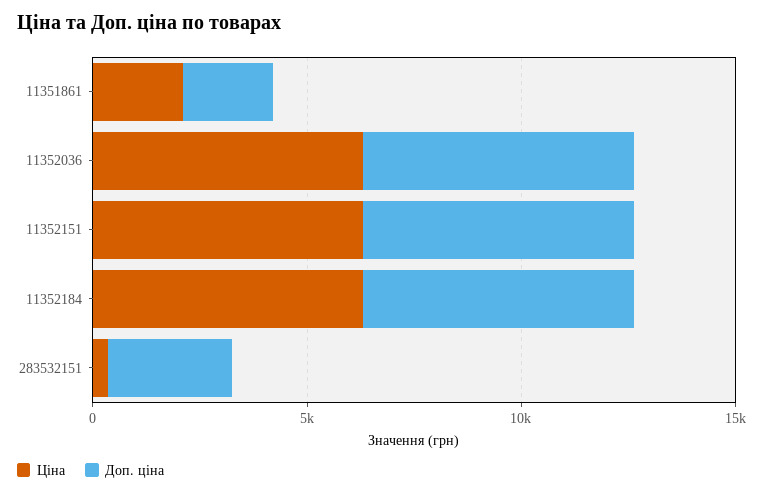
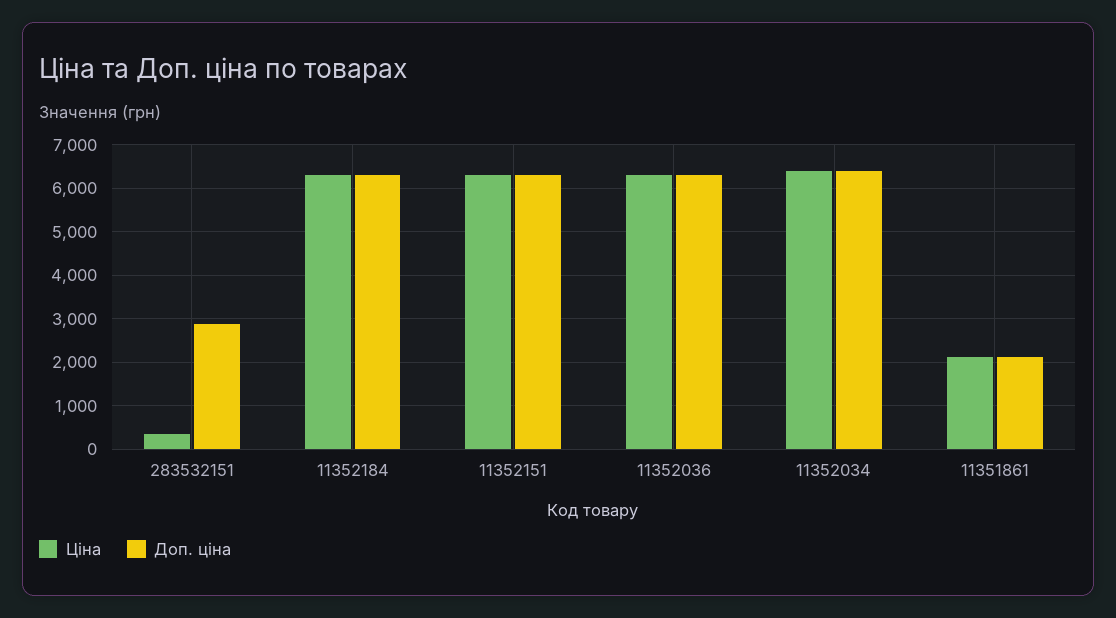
Ціна, 11352034: none -> 6400
Доп. ціна, 11352034: none -> 6400

